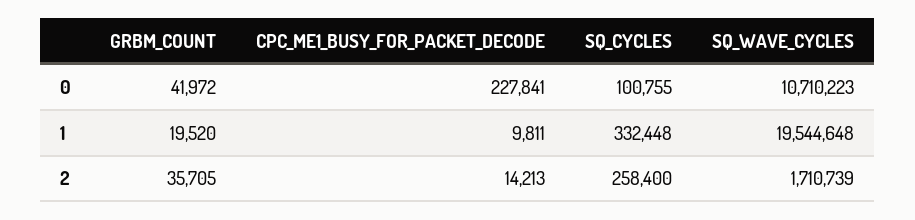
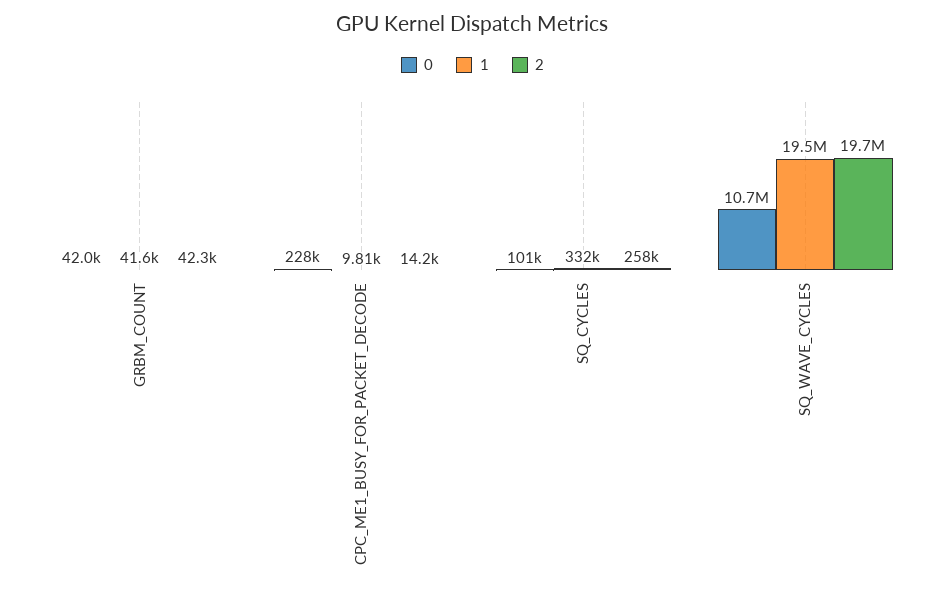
1, GRBM_COUNT: 19520 -> 41600
2, GRBM_COUNT: 35705 -> 42300
2, SQ_WAVE_CYCLES: 1710739 -> 19700000

